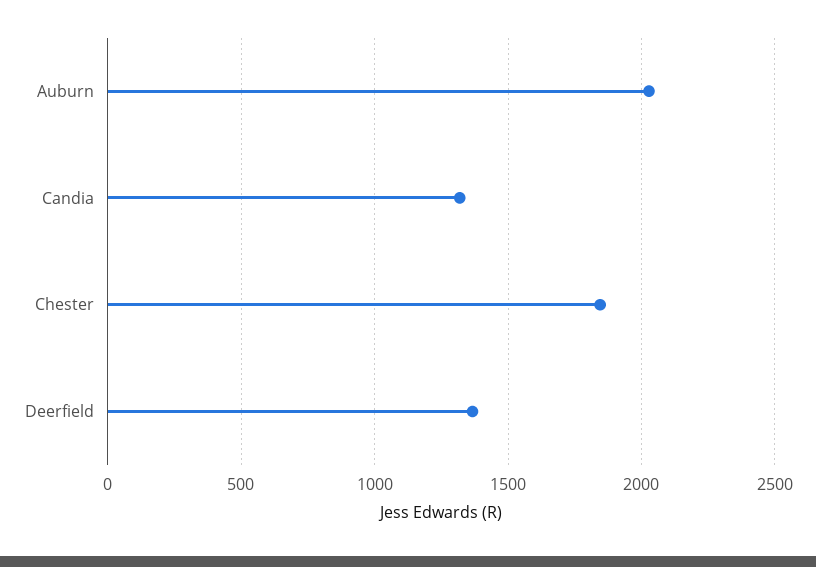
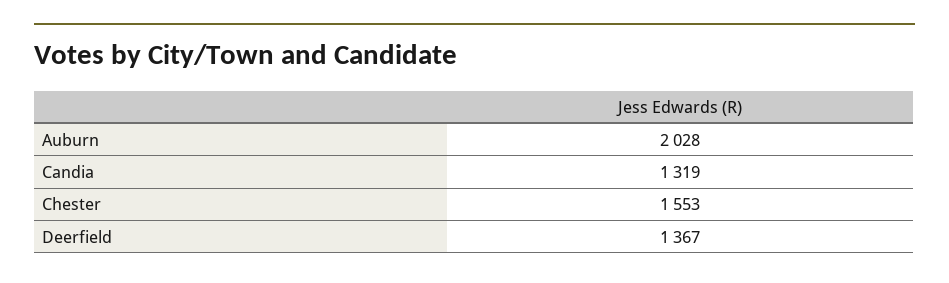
Chester: 1850 -> 1553

